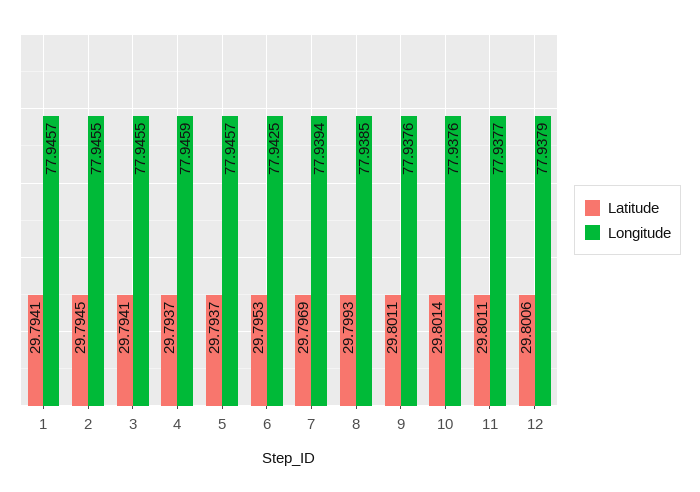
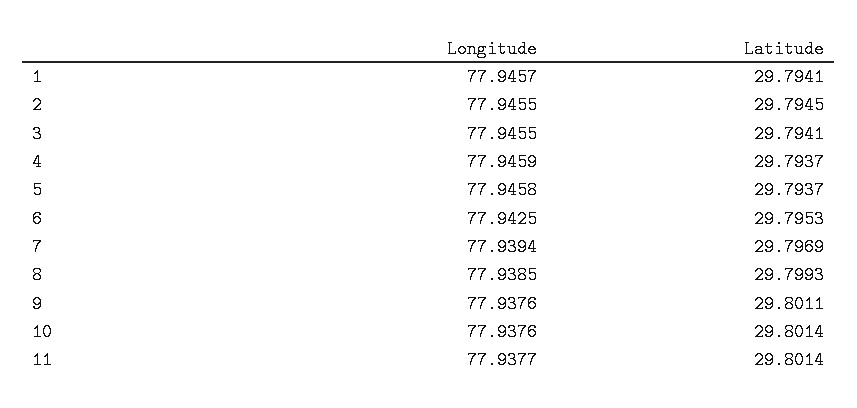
Longitude, 5: 77.9457 -> 77.9458
Latitude, 11: 29.8011 -> 29.8014
Latitude, 12: 29.8006 -> none
Longitude, 12: 77.9379 -> none

